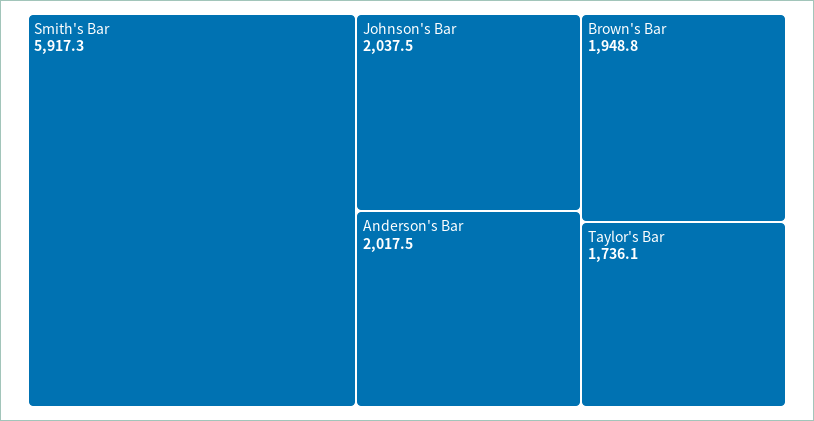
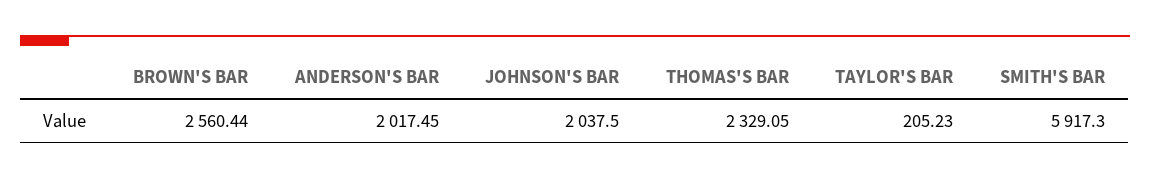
Brown's Bar: 1948.8 -> 2560.44
Taylor's Bar: 1736.1 -> 205.23
THOMAS'S BAR: none -> 2329.05

